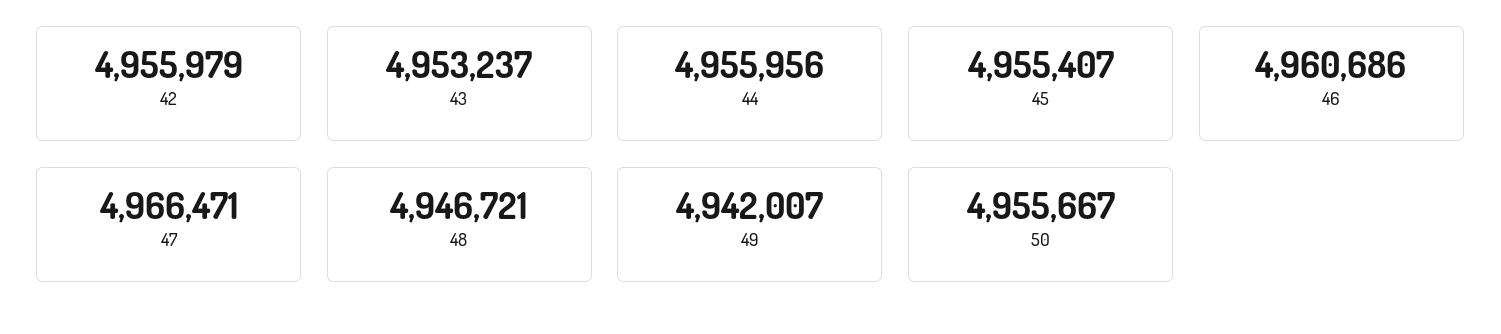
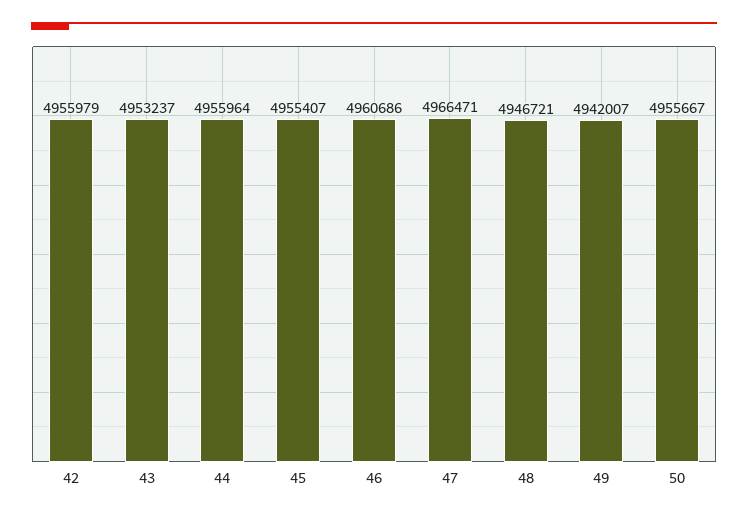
44: 4955956 -> 4955964

